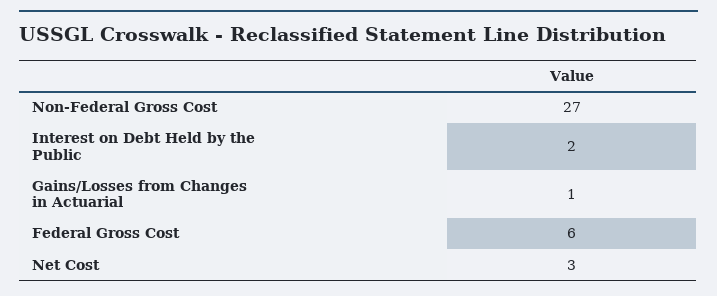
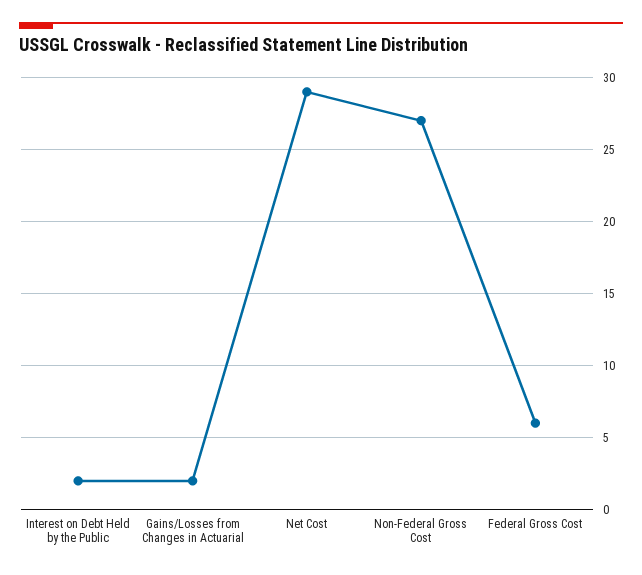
Gains/Losses from Changes in Actuarial: 1 -> 2
Net Cost: 3 -> 29

